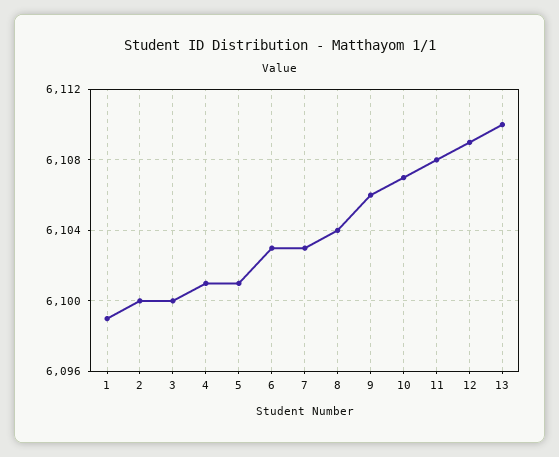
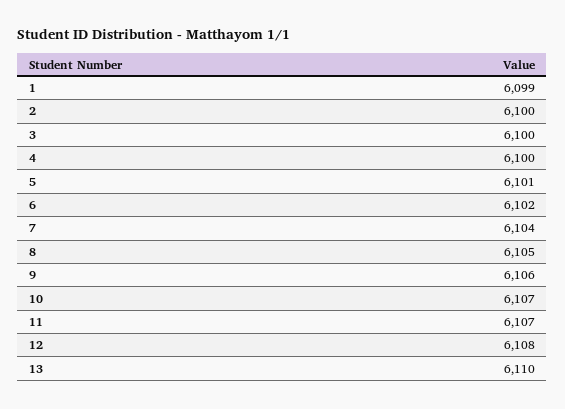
4: 6101 -> 6100
6: 6103 -> 6102
7: 6103 -> 6104
8: 6104 -> 6105
11: 6108 -> 6107
12: 6109 -> 6108

